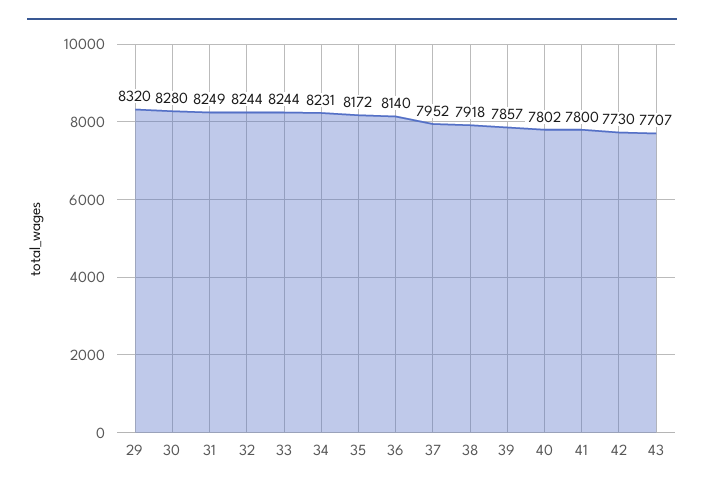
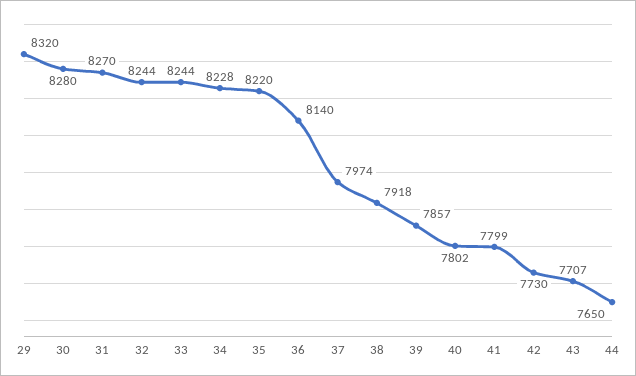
31: 8249 -> 8270
34: 8231 -> 8228
35: 8172 -> 8220
37: 7952 -> 7974
41: 7800 -> 7799
44: none -> 7650

